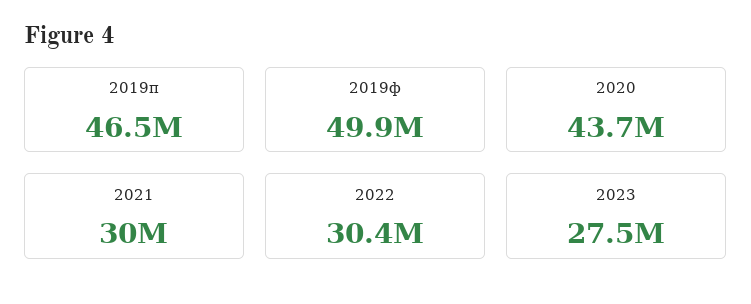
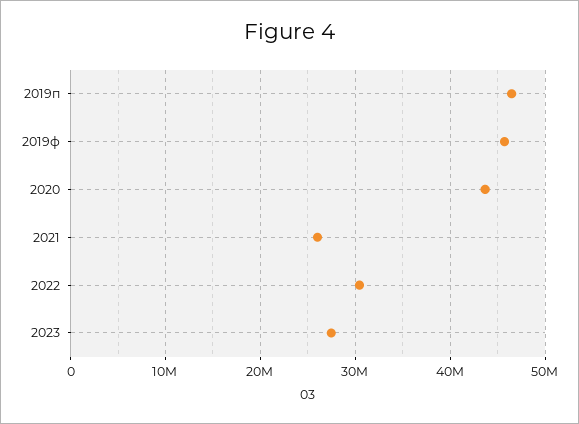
2019ф: 49900000 -> 46000000
2021: 30000000 -> 26000000

